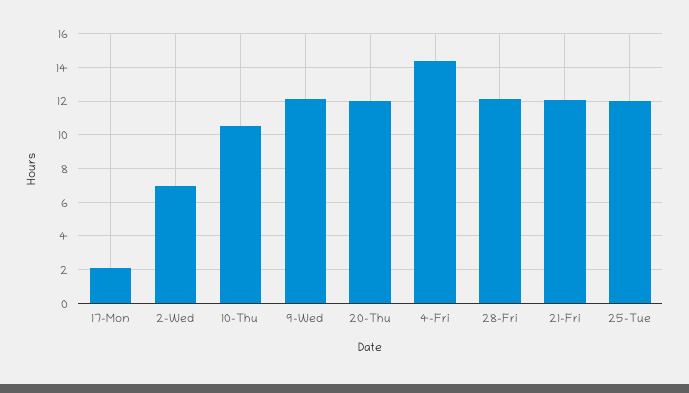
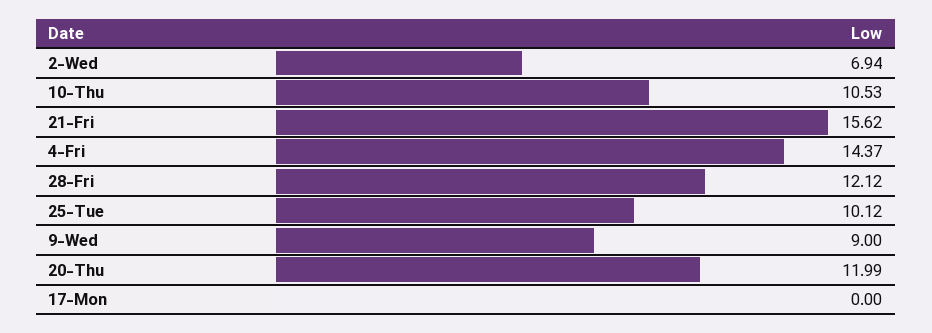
17-Mon: 2 -> 0
9-Wed: 12 -> 9
21-Fri: 12 -> 15.62
25-Tue: 12 -> 10.12

